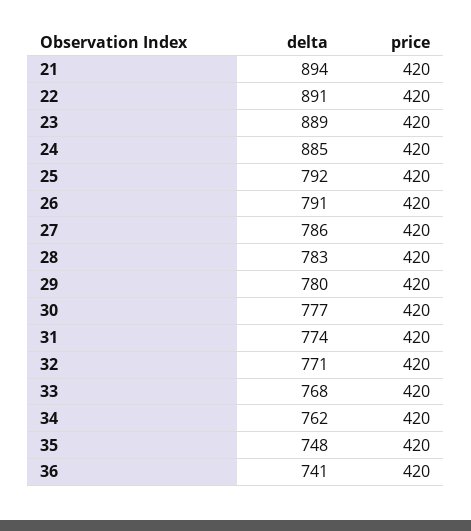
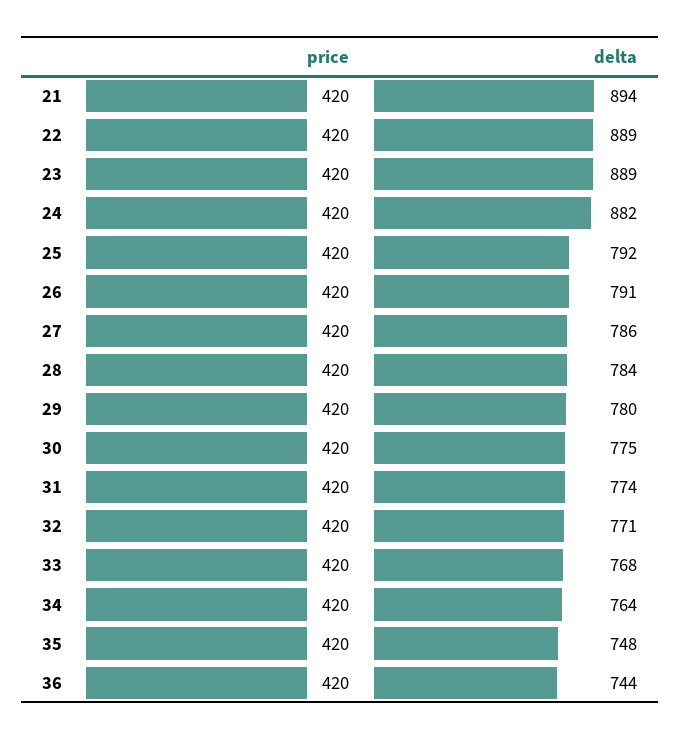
delta, 22: 891 -> 889
delta, 24: 885 -> 882
delta, 28: 783 -> 784
delta, 30: 777 -> 775
delta, 34: 762 -> 764
delta, 36: 741 -> 744

